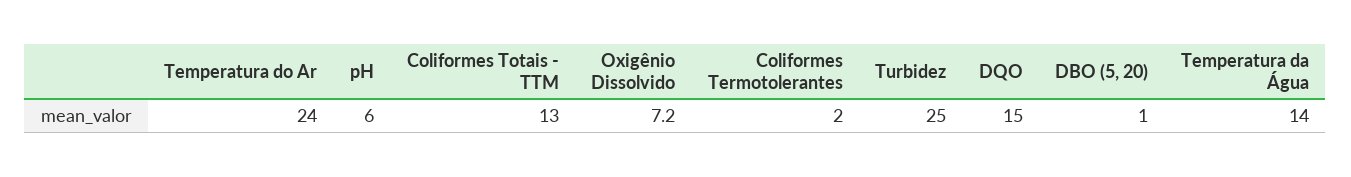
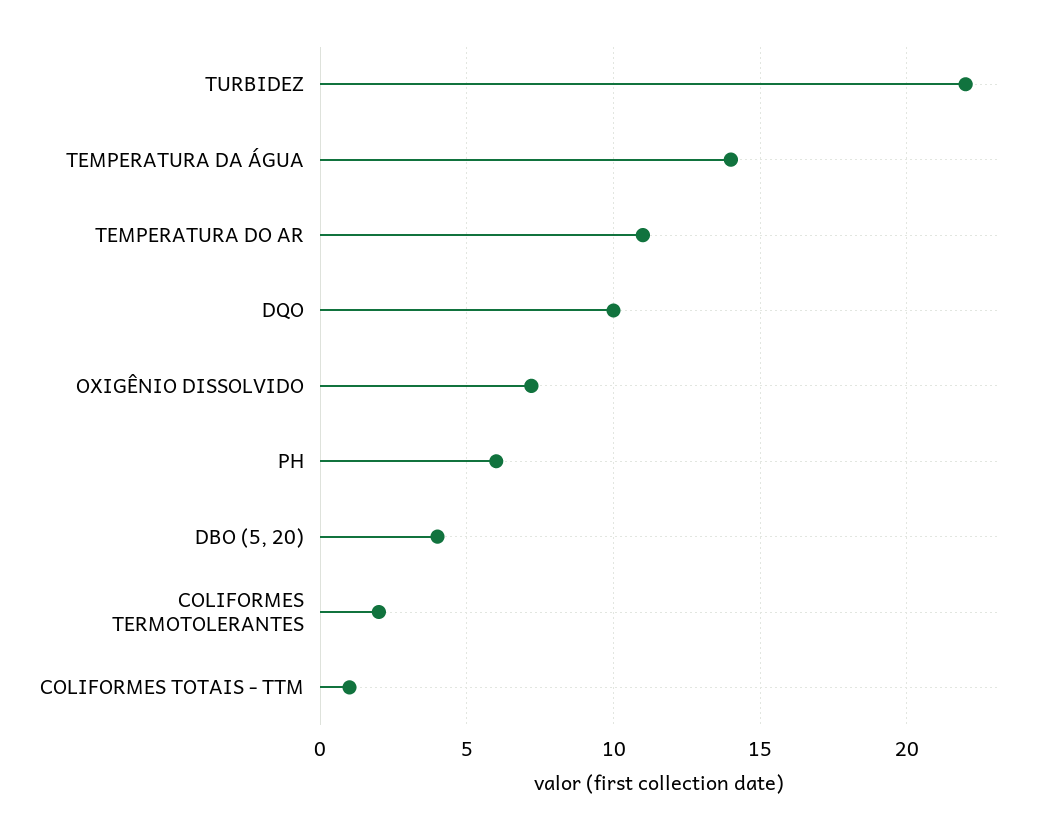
Temperatura do Ar: 24 -> 11
Coliformes Totais - TTM: 13 -> 1
Turbidez: 25 -> 22
DQO: 15 -> 10
DBO (5, 20): 1 -> 4

